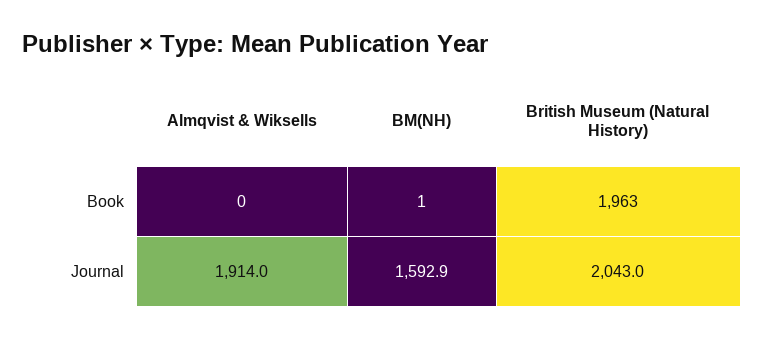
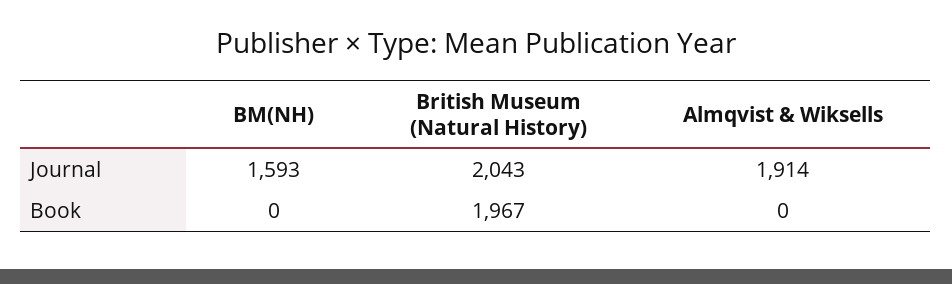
BM(NH), Book: 1 -> 0
British Museum (Natural History), Book: 1963 -> 1967

